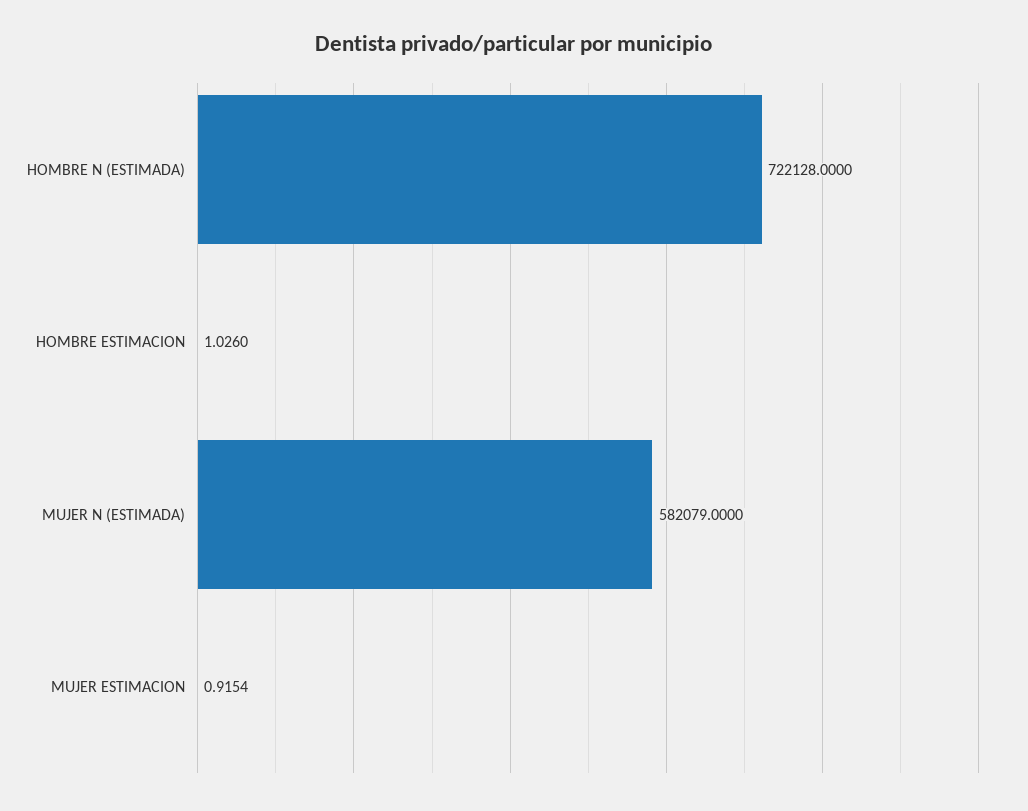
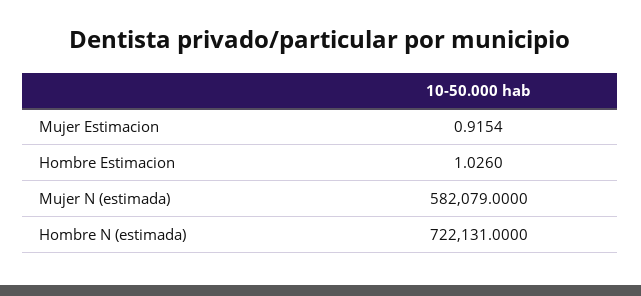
HOMBRE N (ESTIMADA): 722128 -> 722131

